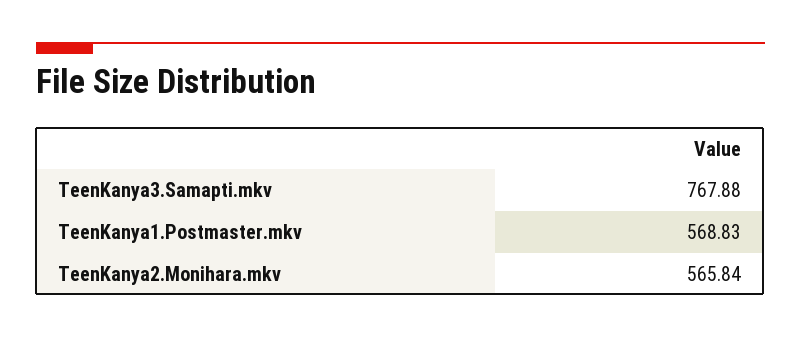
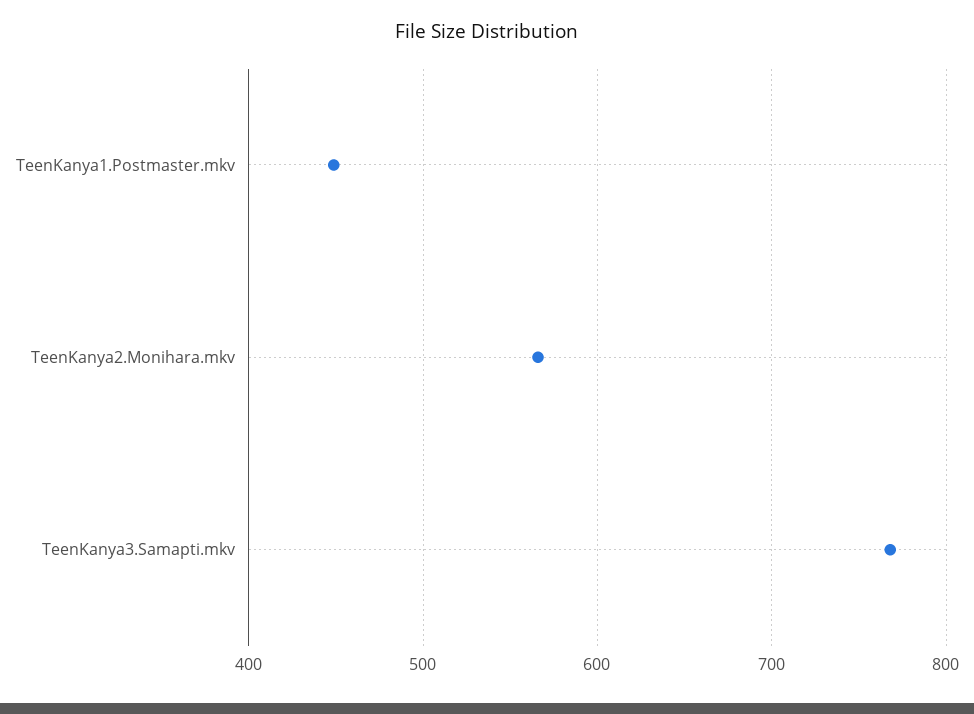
TeenKanya1.Postmaster.mkv: 568.83 -> 450

